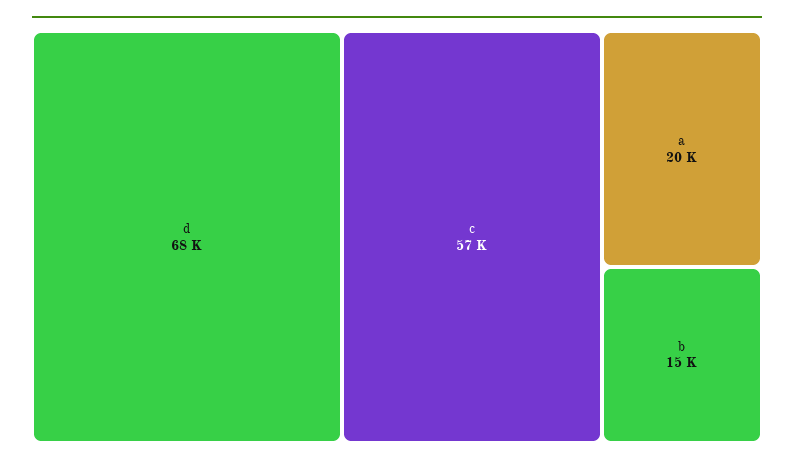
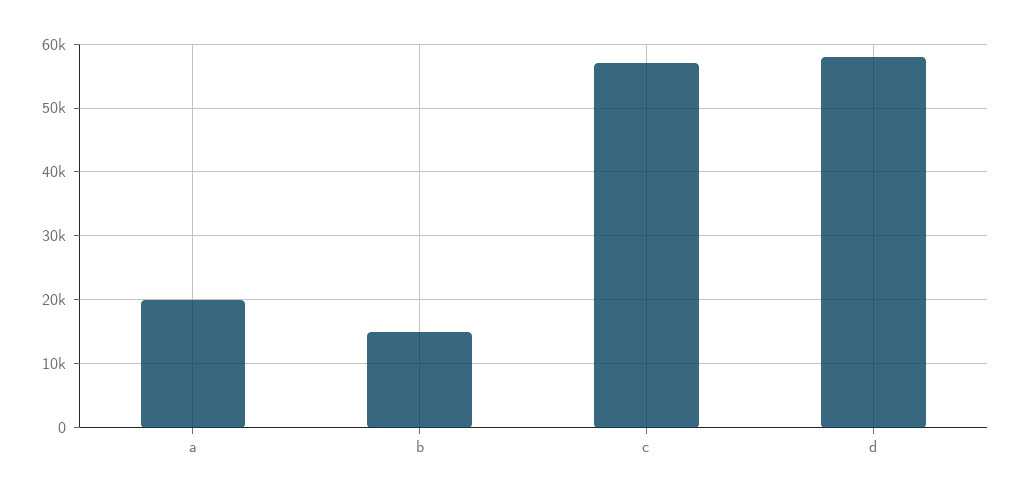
d: 68000 -> 58000

